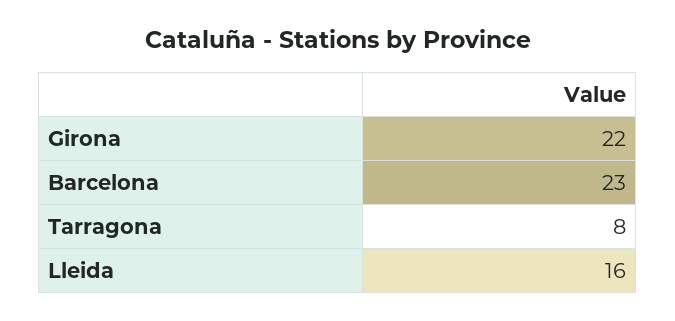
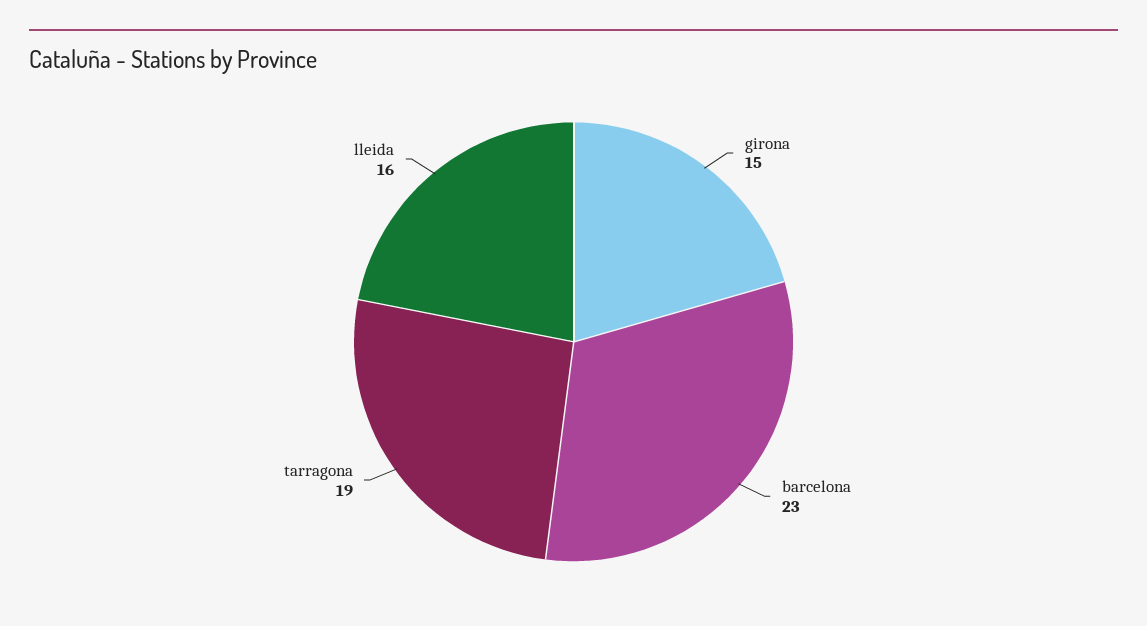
Girona: 22 -> 15
Tarragona: 8 -> 19

